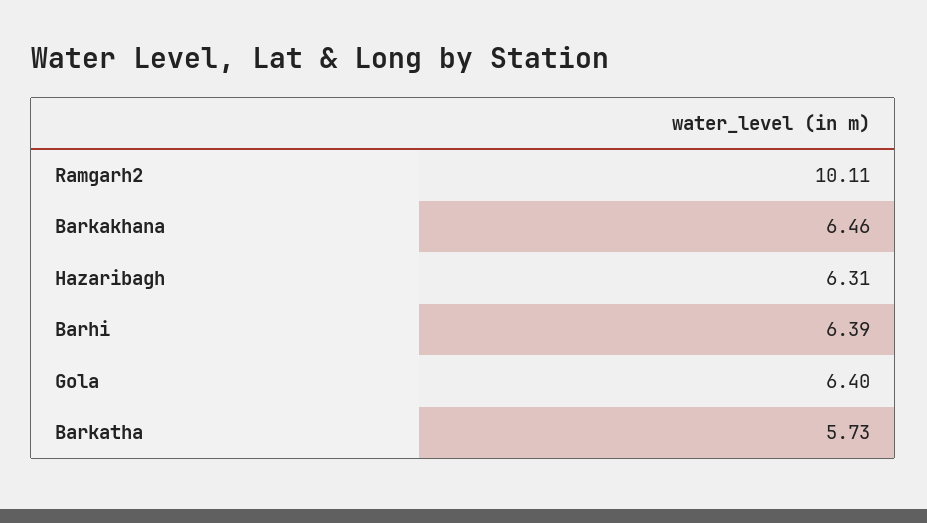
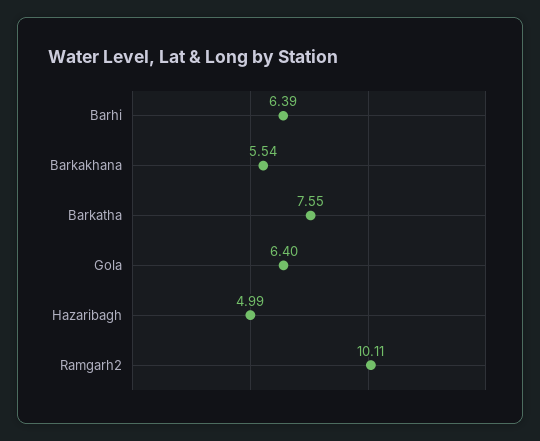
Barkakhana: 6.46 -> 5.54
Hazaribagh: 6.31 -> 4.99
Barkatha: 5.73 -> 7.55

